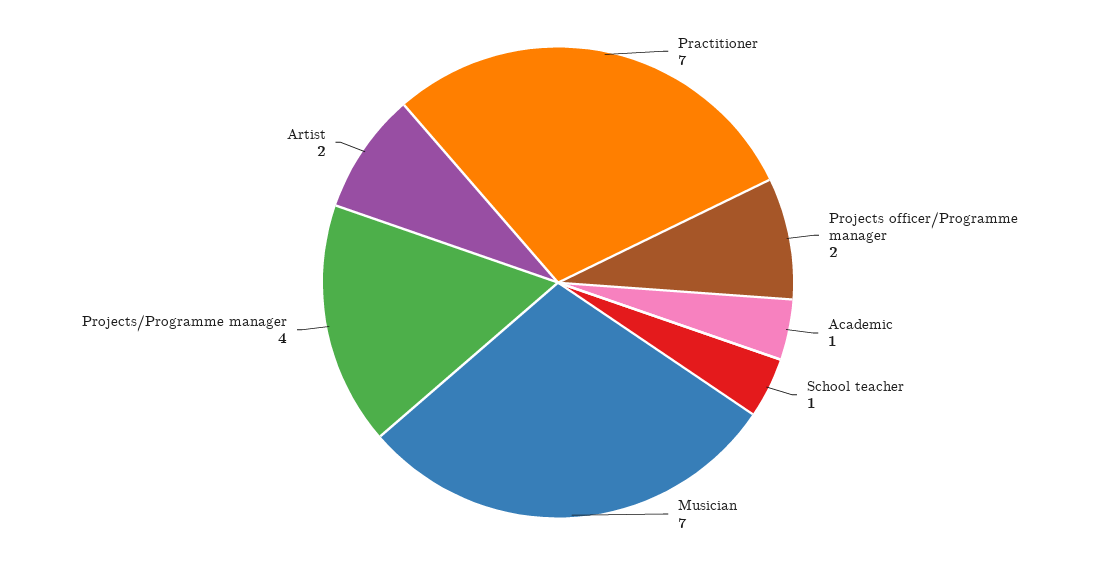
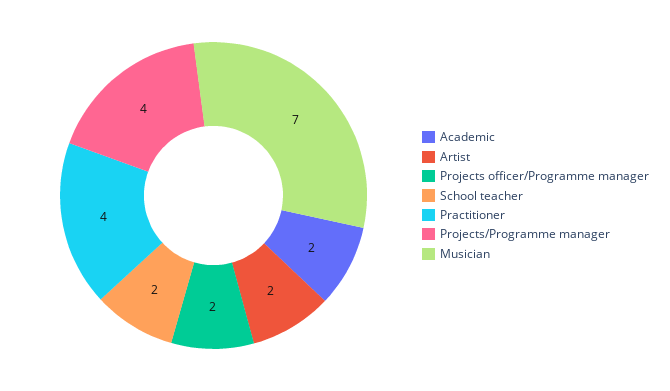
Practitioner: 7 -> 4
Academic: 1 -> 2
School teacher: 1 -> 2

